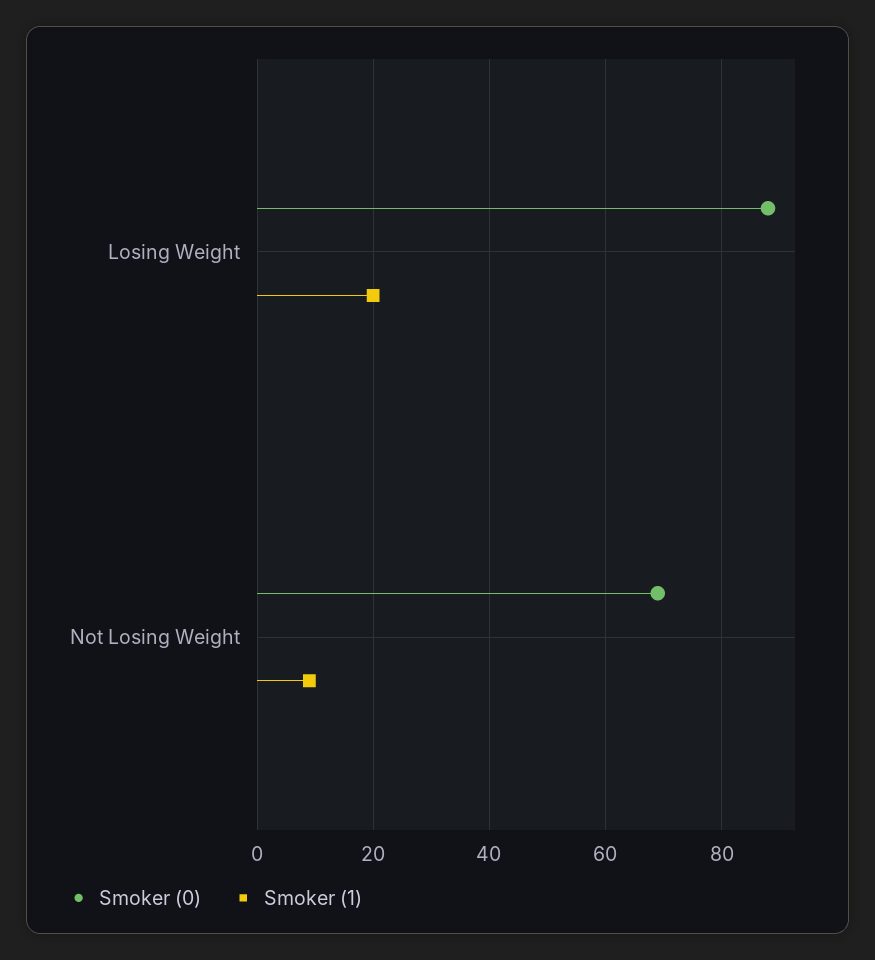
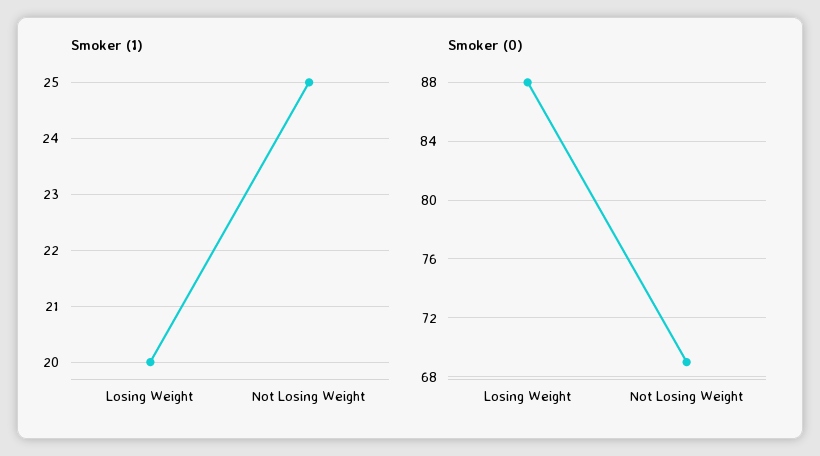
Smoker (1), Not Losing Weight: 10 -> 25

